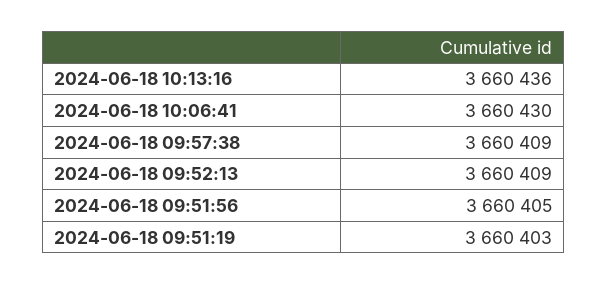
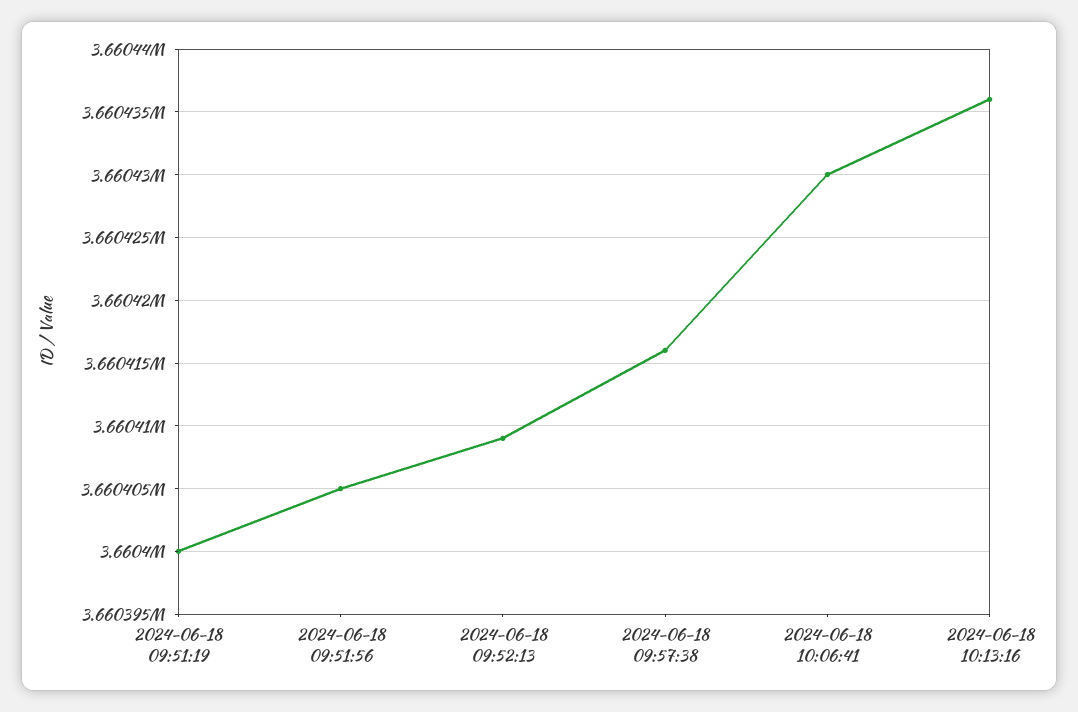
2024-06-18 09:57:38: 3660409 -> 3660416
2024-06-18 09:51:19: 3660403 -> 3660400

